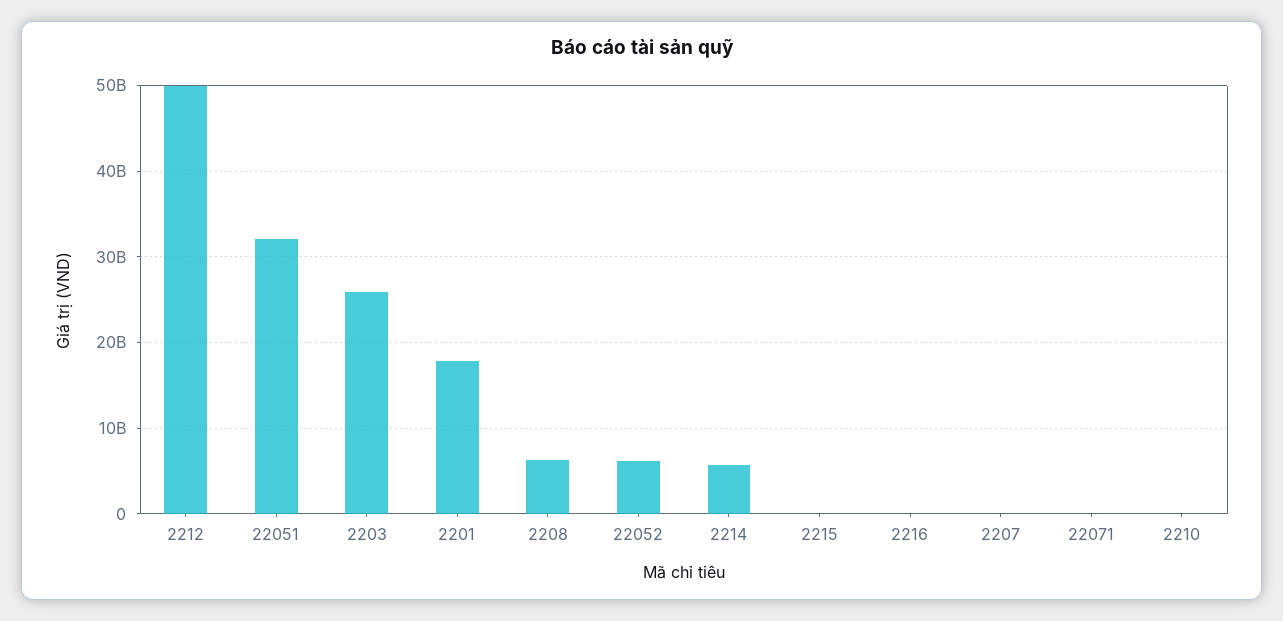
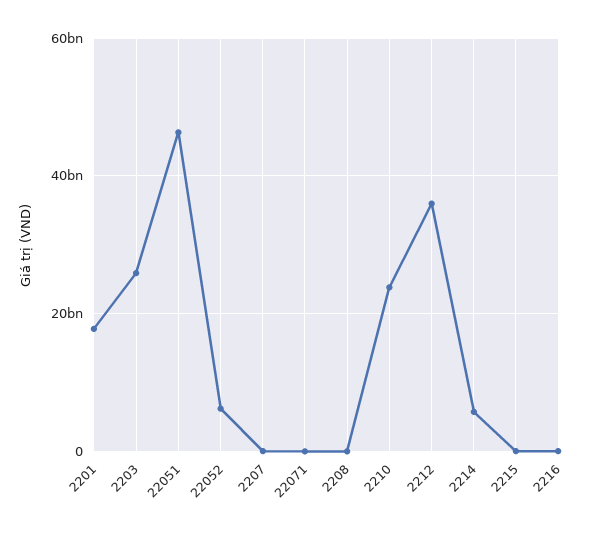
2212: 50000000000 -> 36000000000
22051: 32000000000 -> 46000000000
2208: 6000000000 -> 0
2210: 0 -> 24000000000

